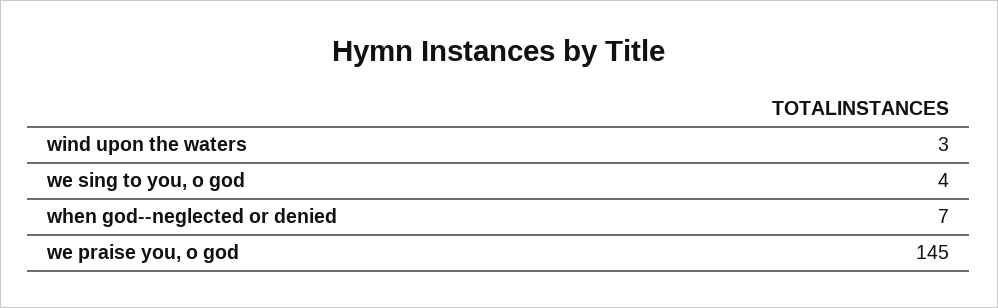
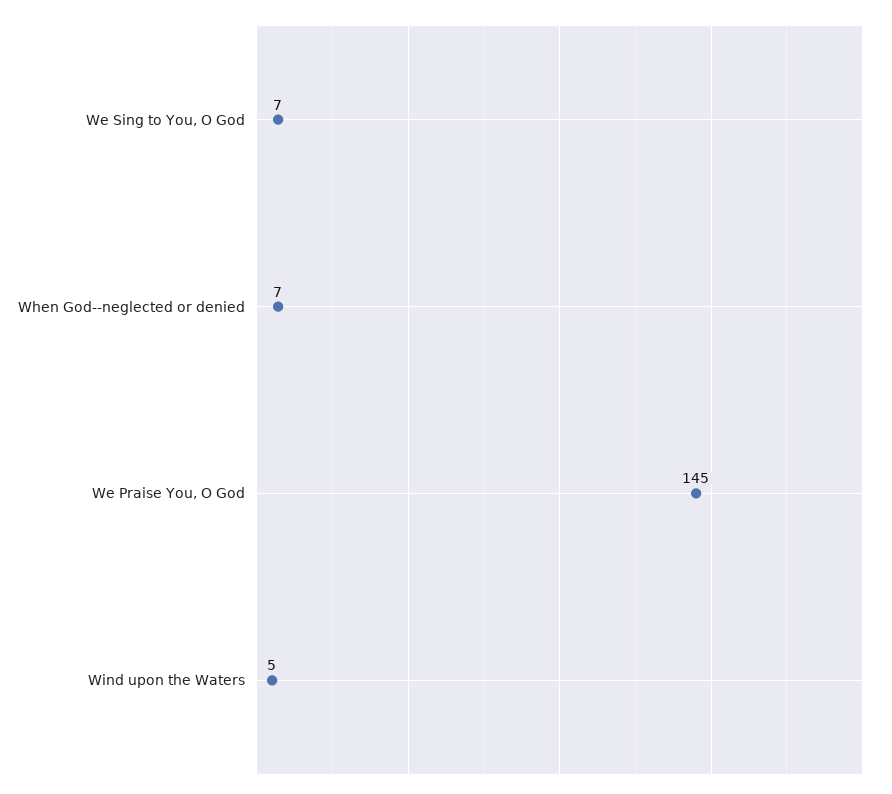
wind upon the waters: 3 -> 5
we sing to you, o god: 4 -> 7

